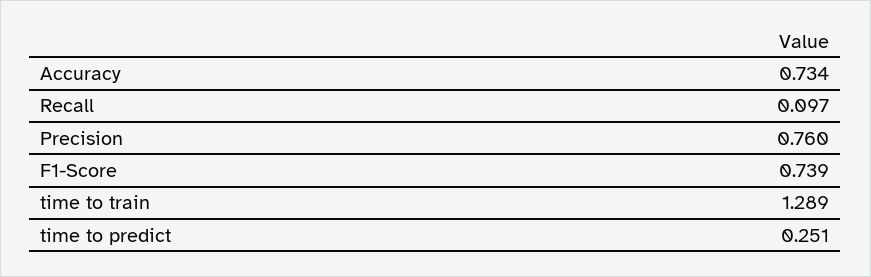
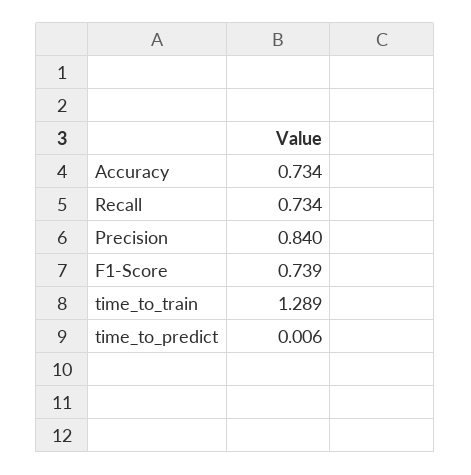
Recall: 0.097 -> 0.734
Precision: 0.76 -> 0.84
time to predict: 0.251 -> 0.006

